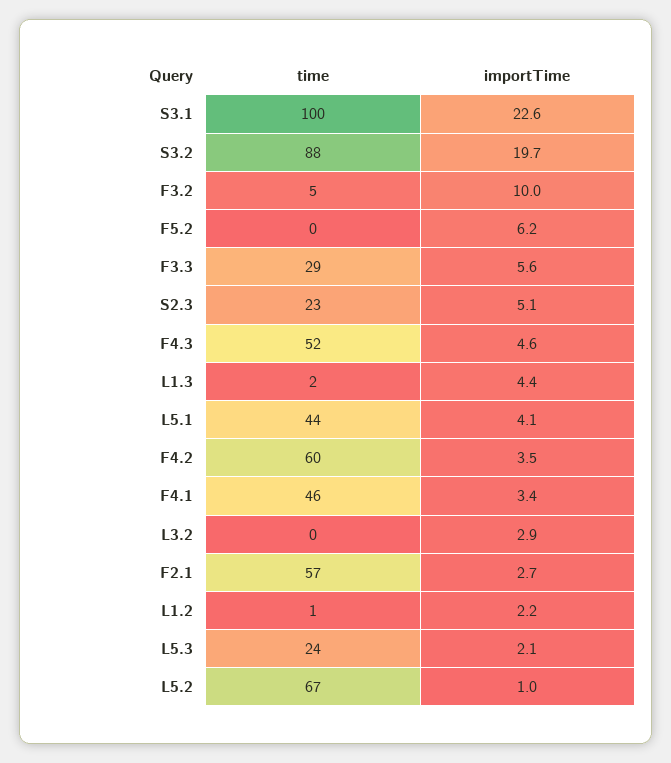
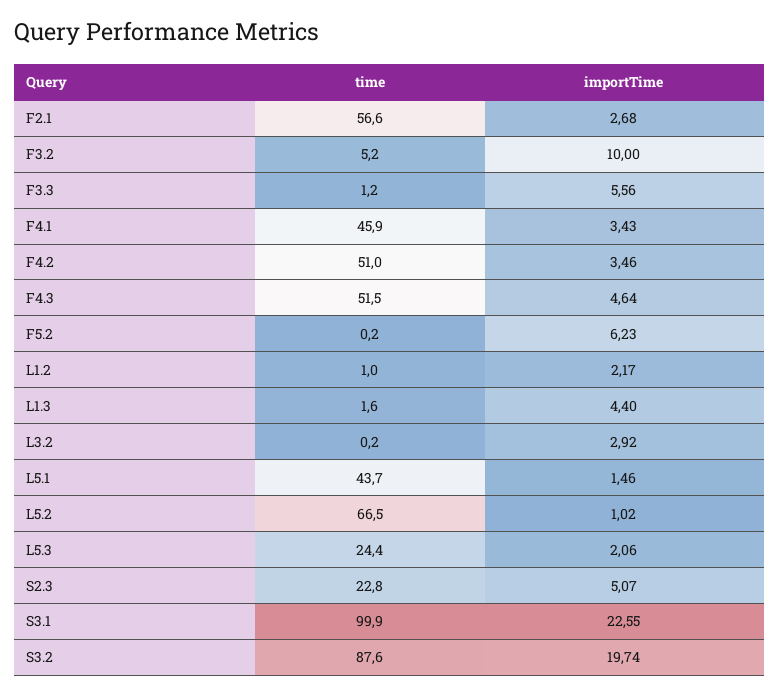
time, F3.3: 29 -> 1.2
importTime, L5.1: 4.1 -> 1.46
time, F4.2: 60 -> 51

